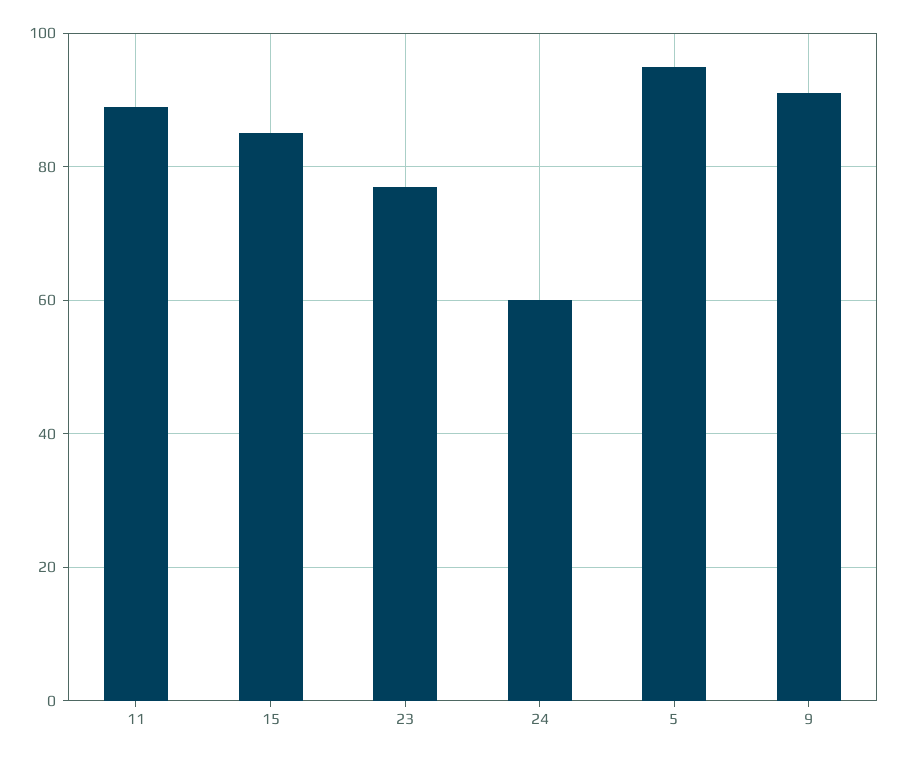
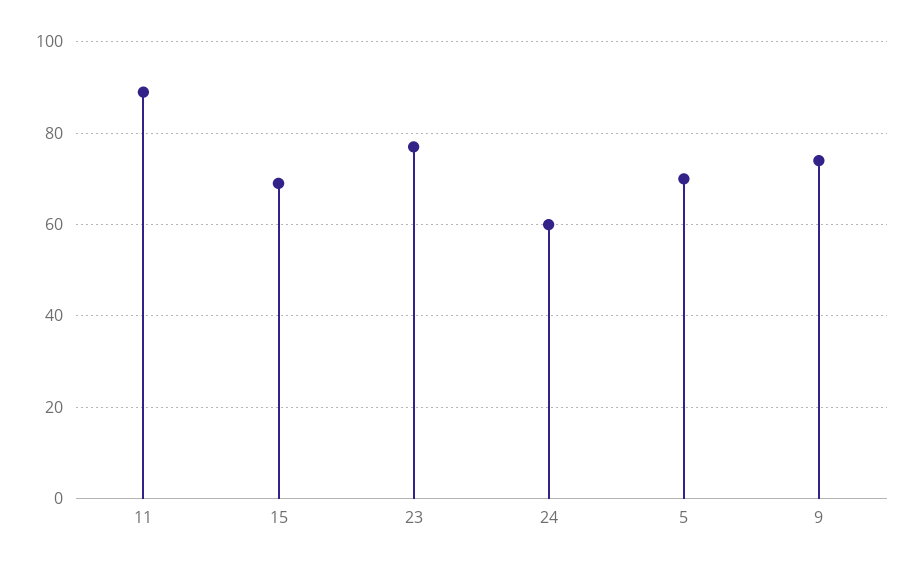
15: 85 -> 70
5: 95 -> 70
9: 90 -> 75

